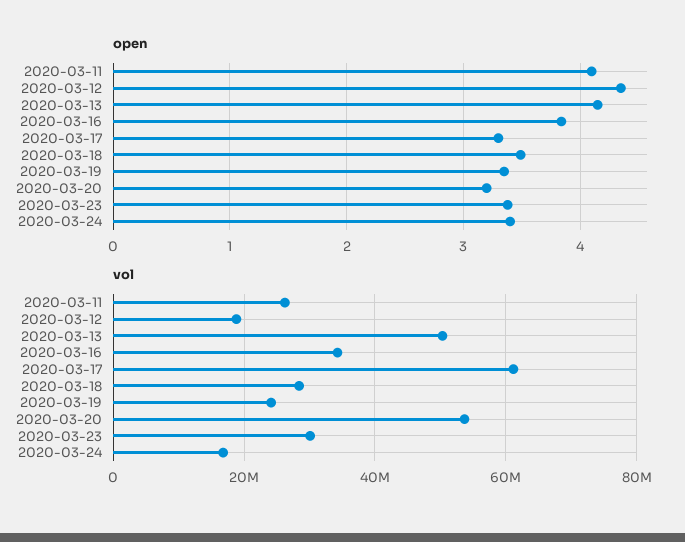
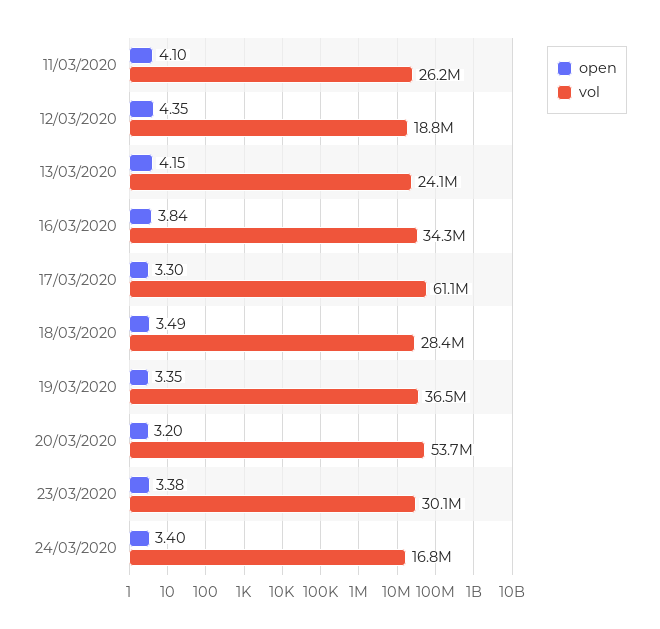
vol, 2020-03-13: 50000000 -> 24100000
vol, 2020-03-19: 24000000 -> 36500000

